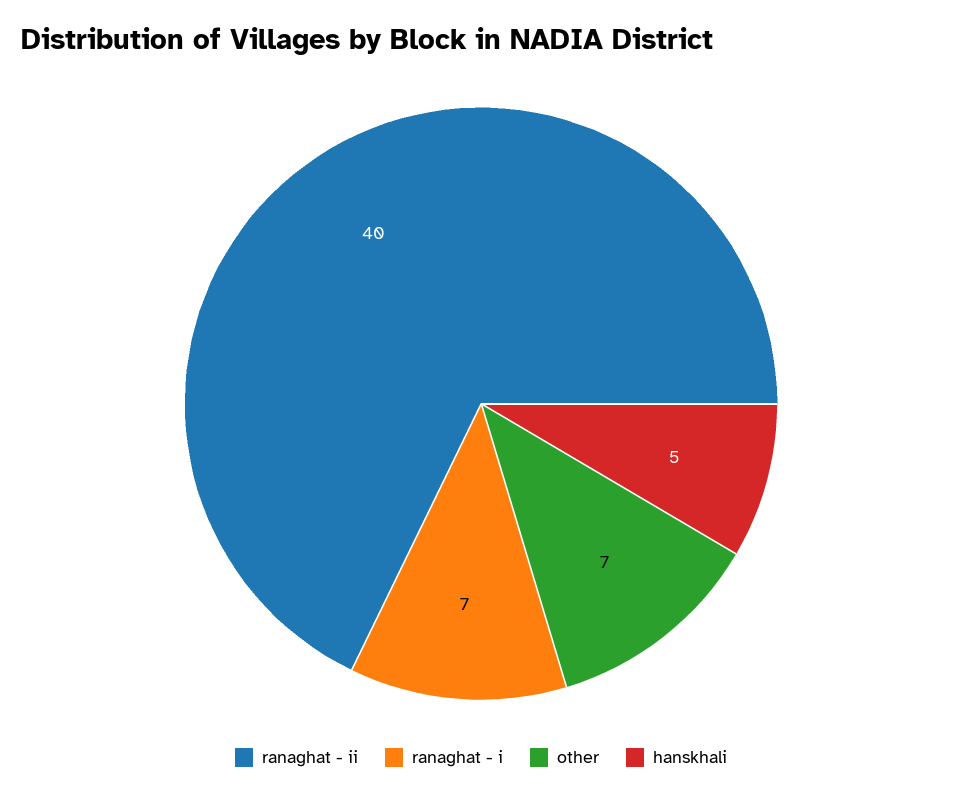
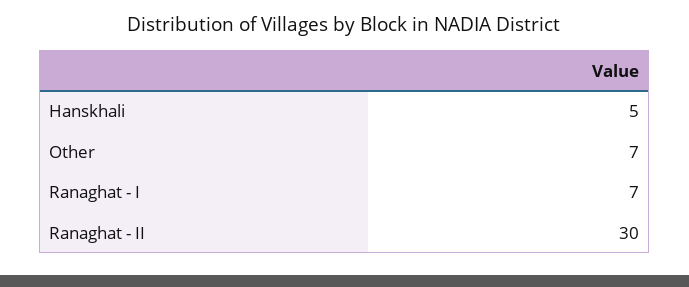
ranaghat - ii: 40 -> 30

